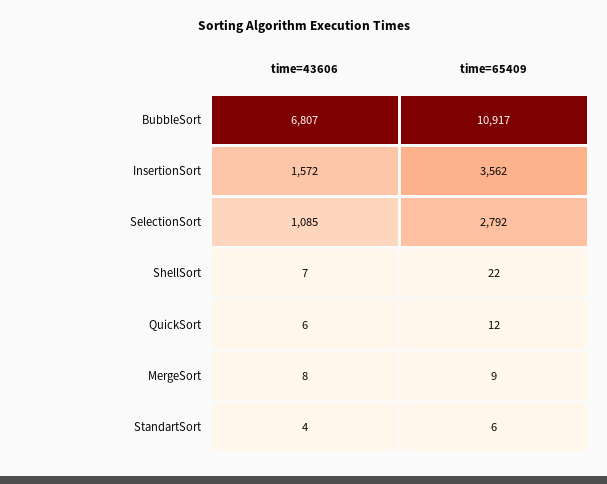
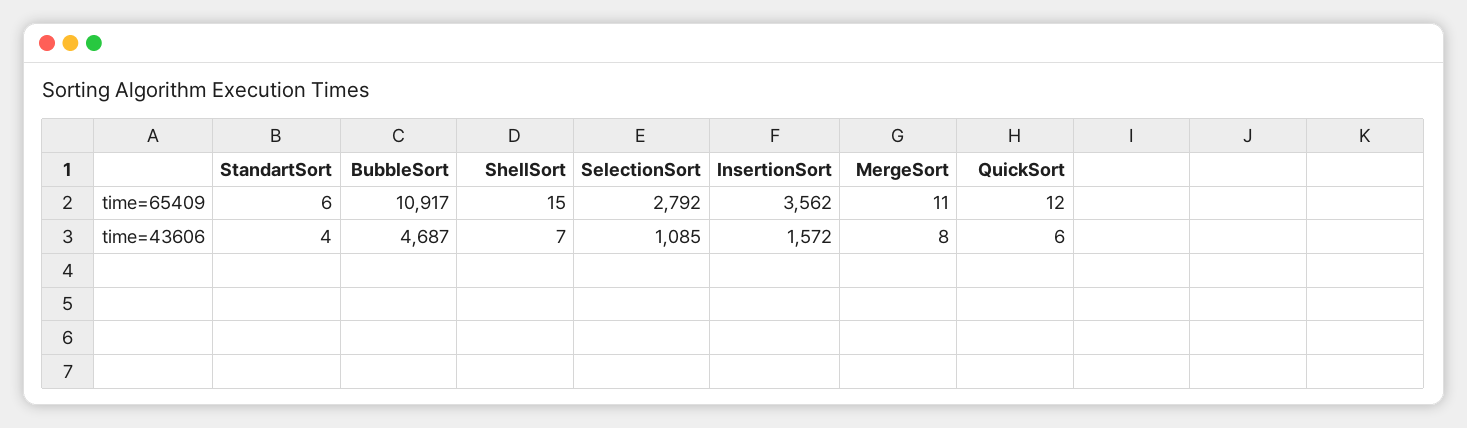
time=43606, BubbleSort: 6807 -> 4687
time=65409, ShellSort: 22 -> 15
time=65409, MergeSort: 9 -> 11

